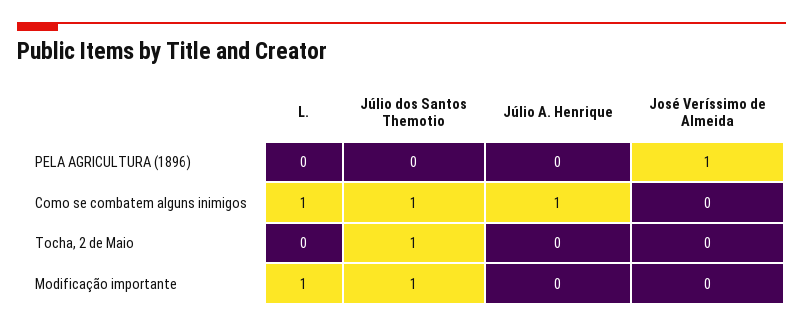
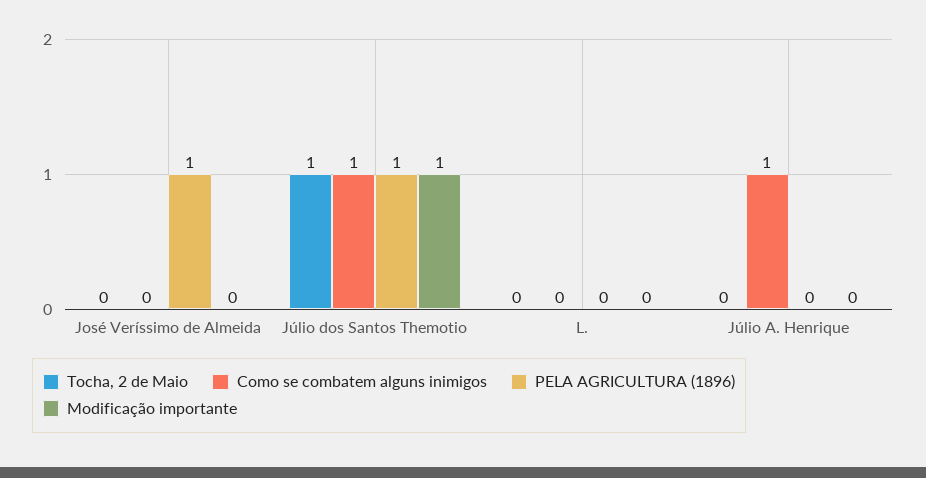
PELA AGRICULTURA (1896), Júlio dos Santos Themotio: 0 -> 1
Como se combatem alguns inimigos, L.: 1 -> 0
Modificação importante, L.: 1 -> 0

